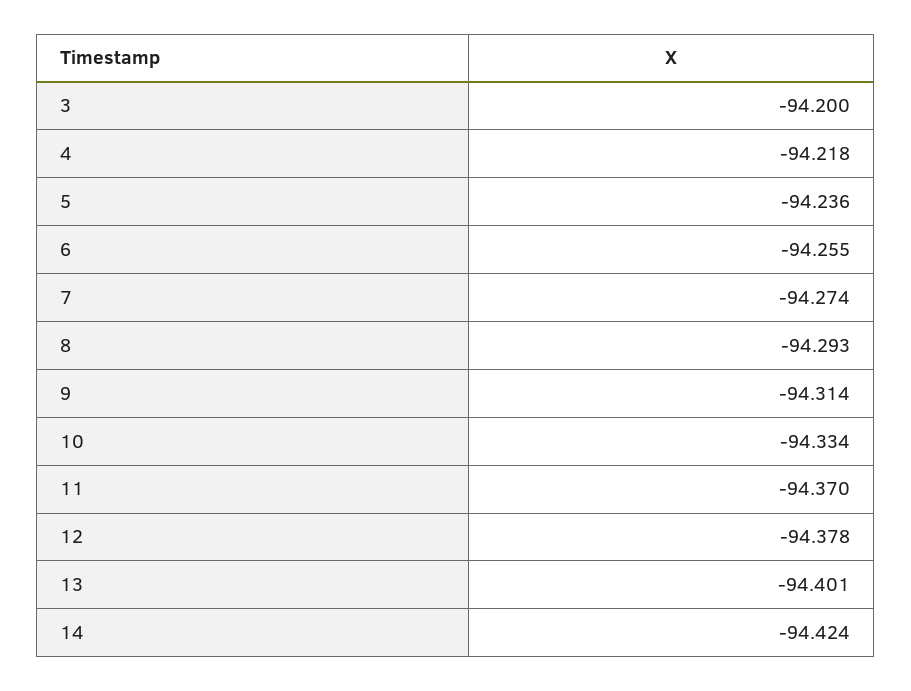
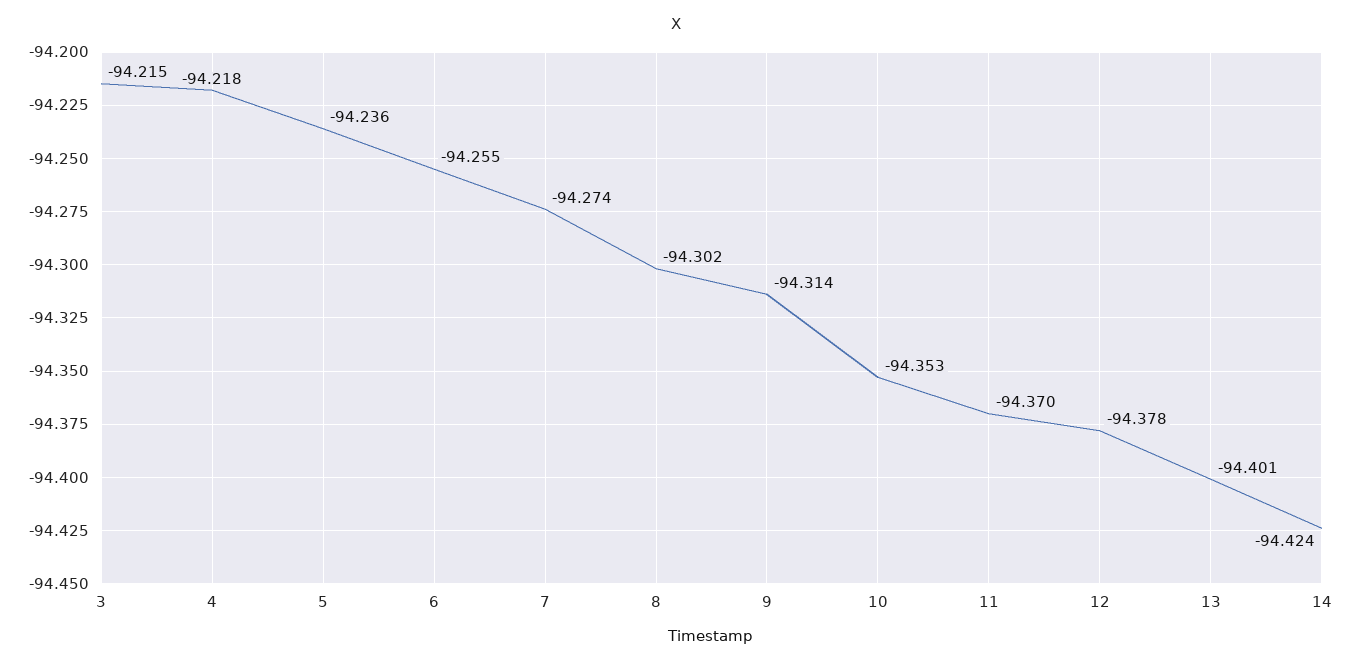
3: -94.2 -> -94.215
8: -94.293 -> -94.302
10: -94.334 -> -94.353

